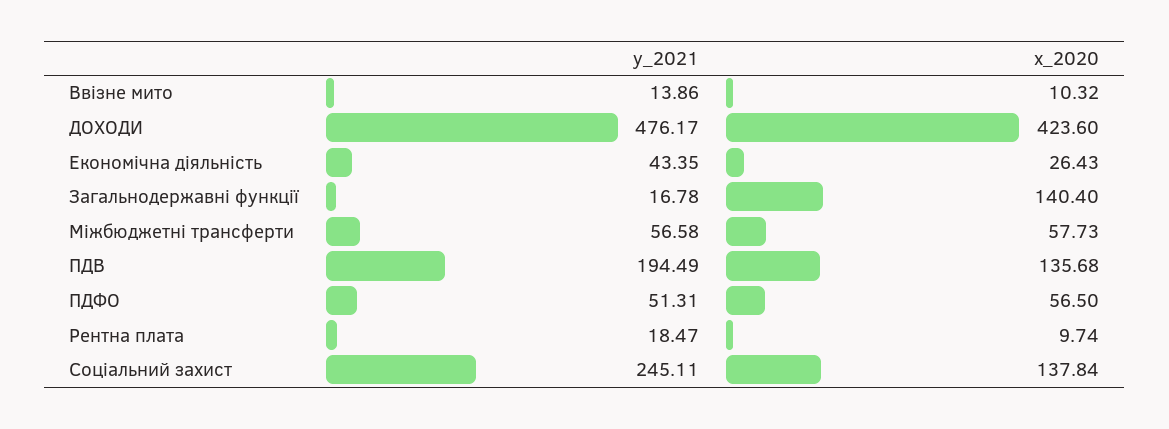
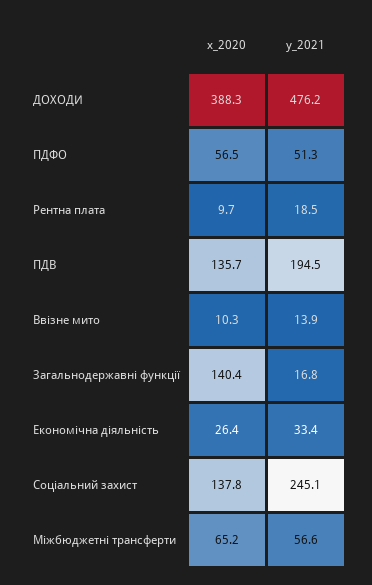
x_2020, ДОХОДИ: 423.6 -> 388.3
y_2021, Економічна діяльність: 43.35 -> 33.4
x_2020, Міжбюджетні трансферти: 57.73 -> 65.2

